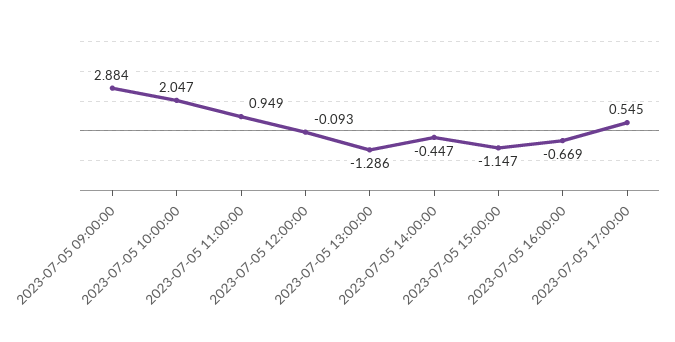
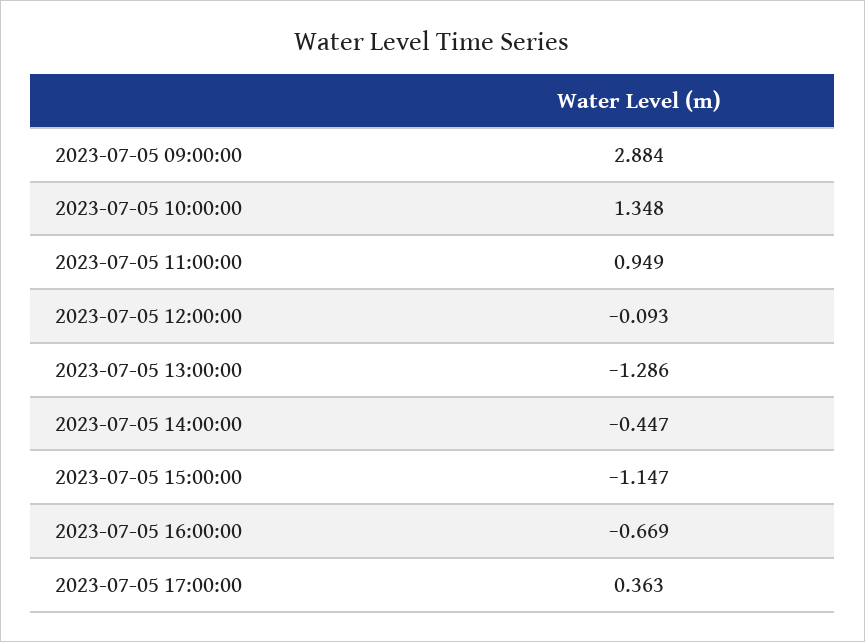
2023-07-05 10:00:00: 2.047 -> 1.348
2023-07-05 17:00:00: 0.545 -> 0.363

